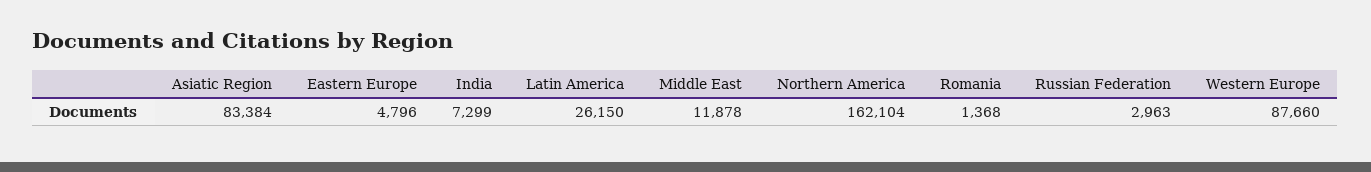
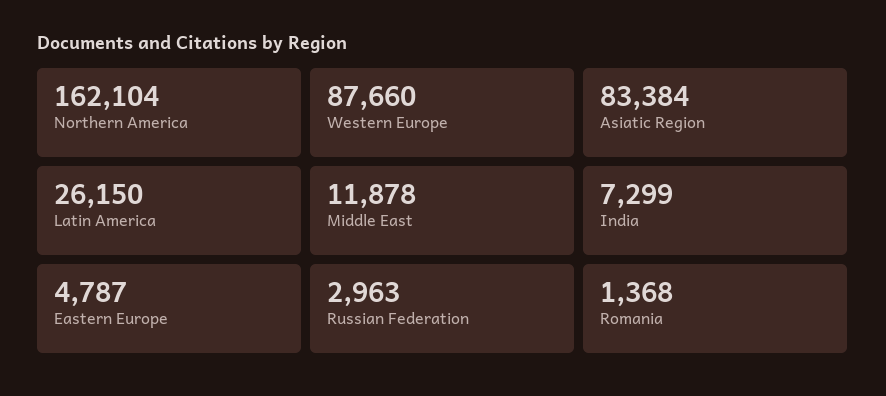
Eastern Europe: 4796 -> 4787

